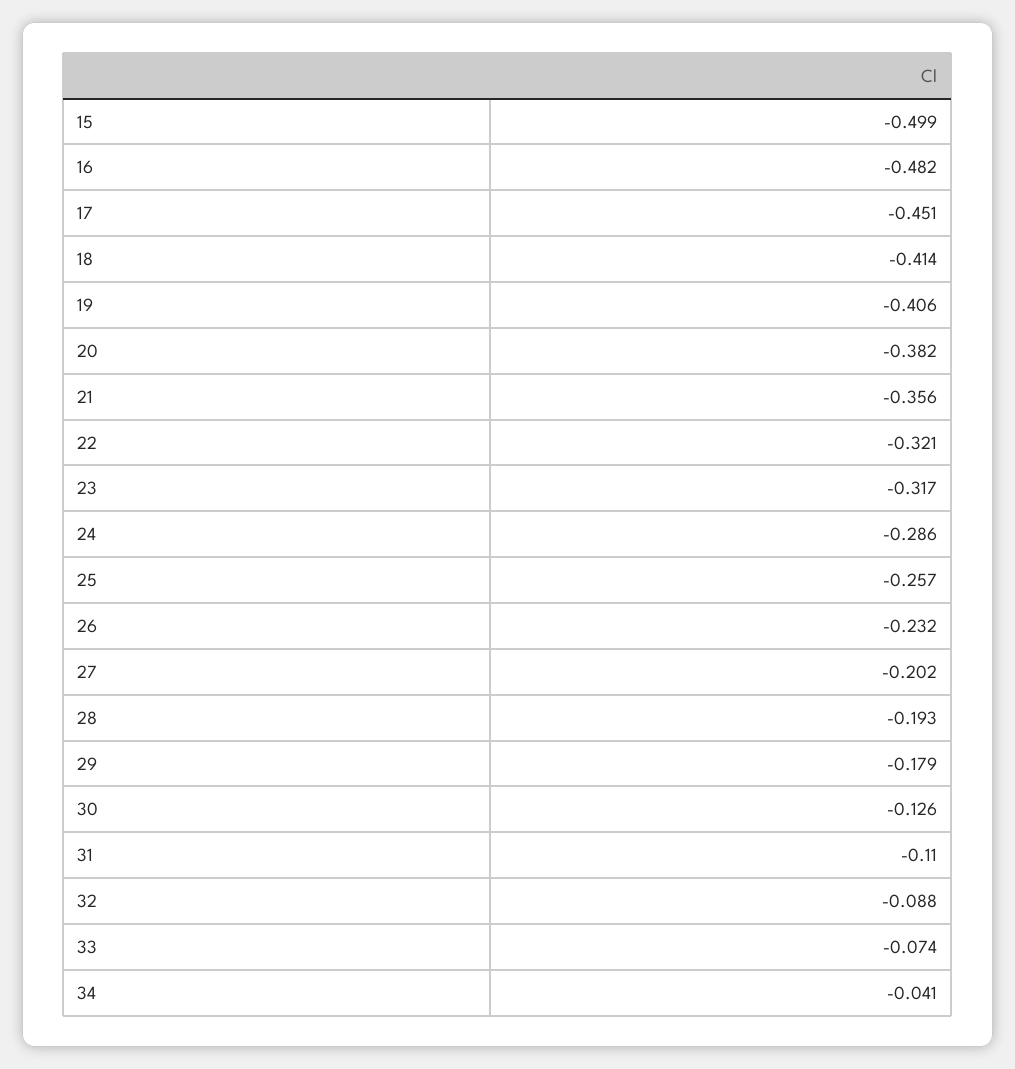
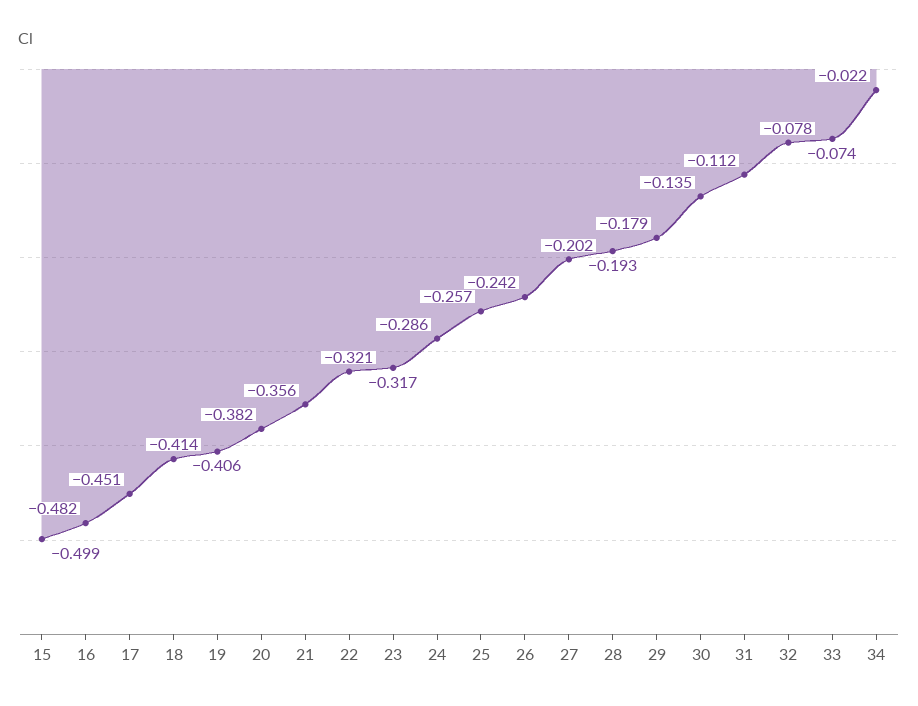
26: -0.232 -> -0.242
30: -0.126 -> -0.135
31: -0.11 -> -0.112
32: -0.088 -> -0.078
34: -0.041 -> -0.022

